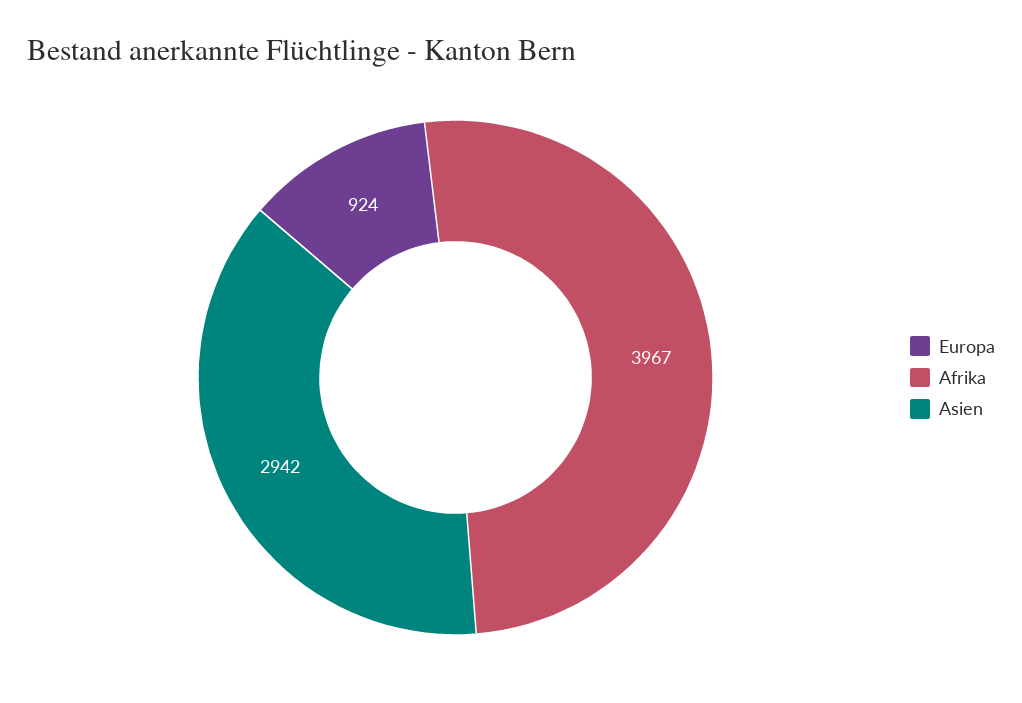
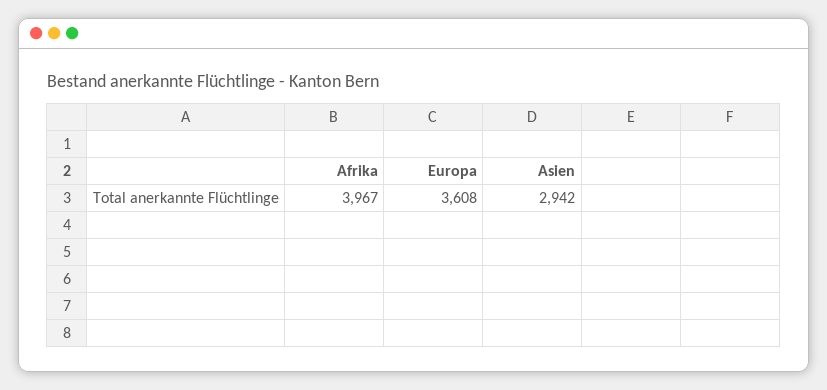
Europa: 924 -> 3608

